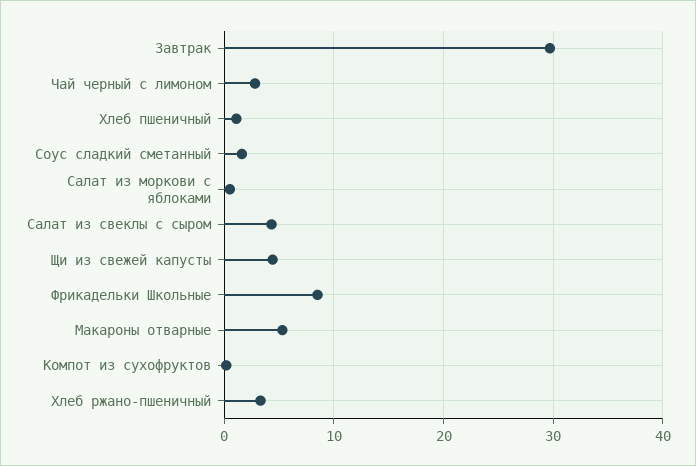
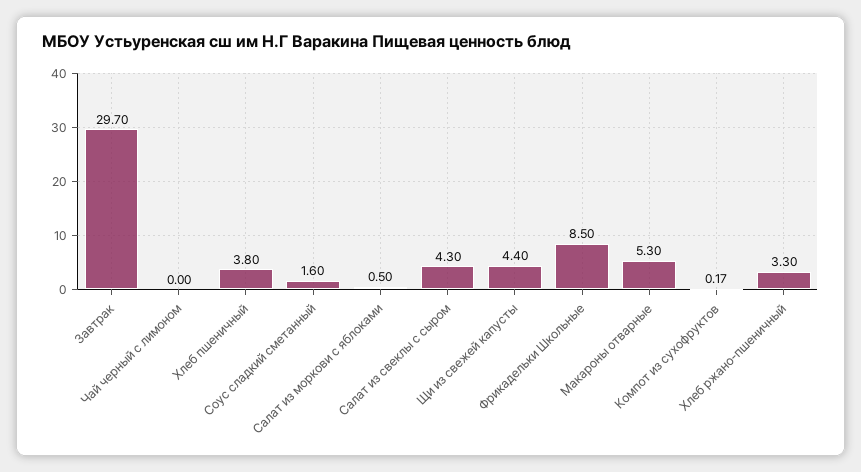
Чай черный с лимоном: 3 -> 0
Хлеб пшеничный: 1 -> 3.8

